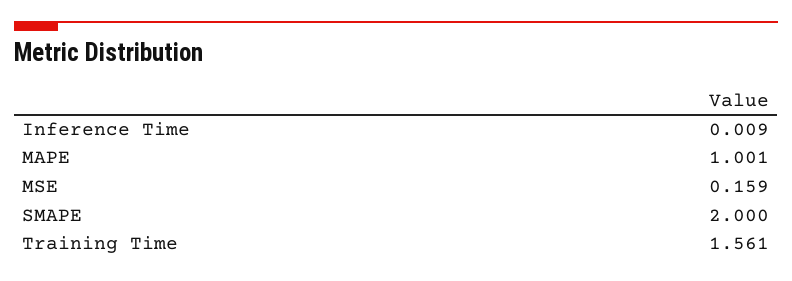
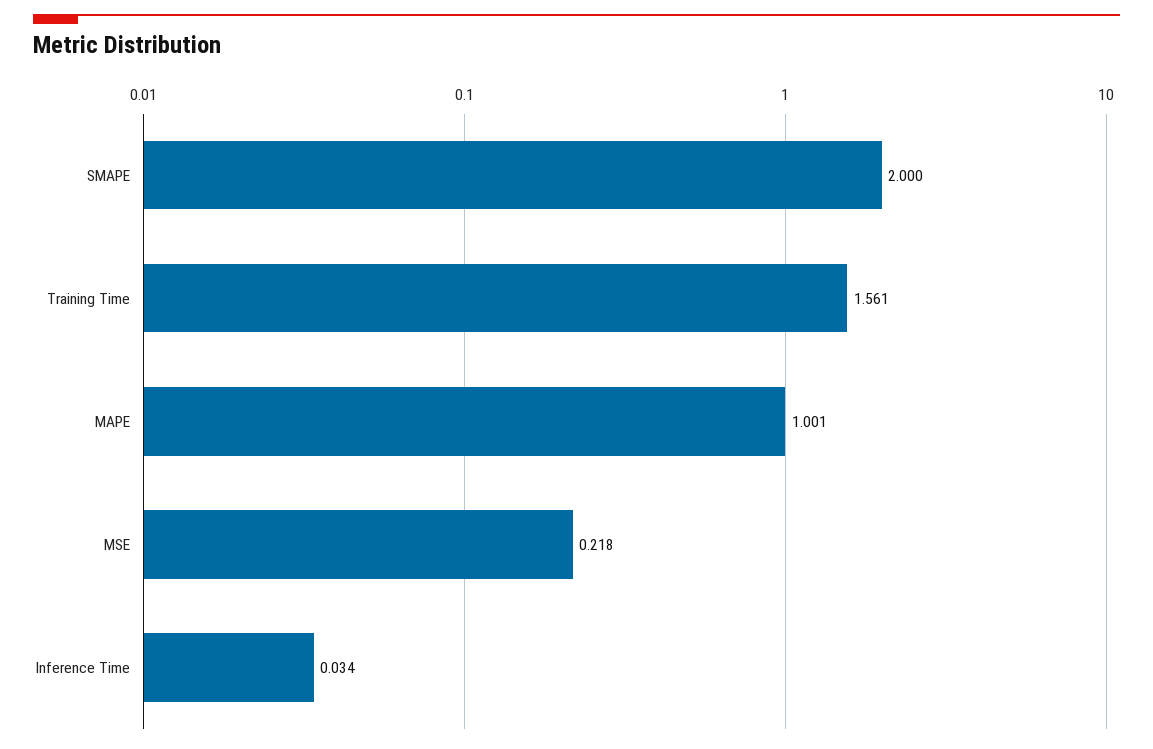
Inference Time: 0.009 -> 0.034
MSE: 0.159 -> 0.218

